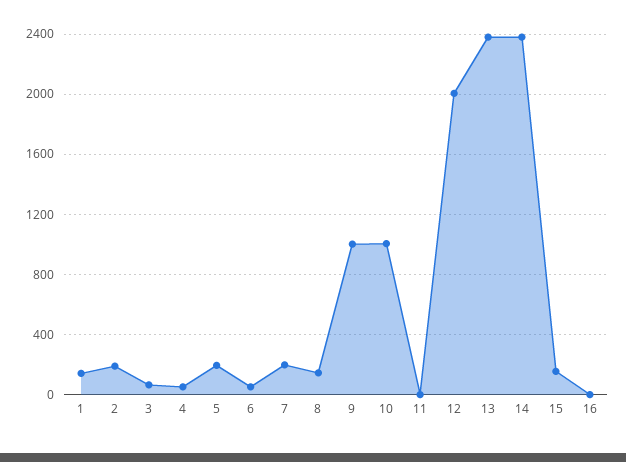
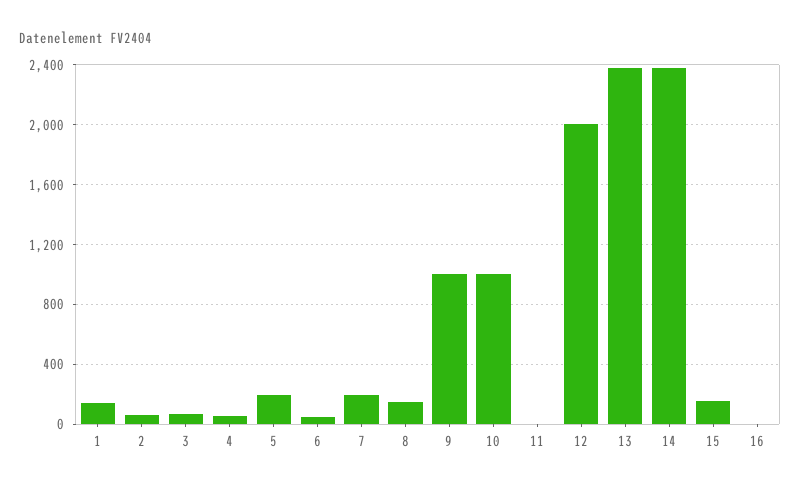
2: 200 -> 50

